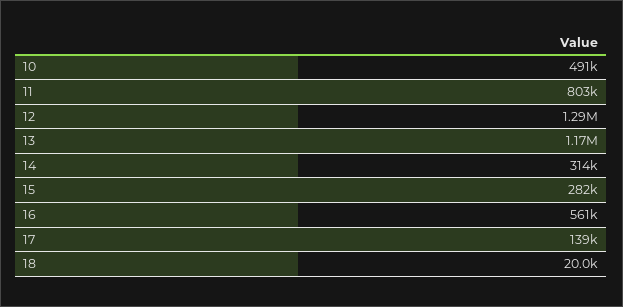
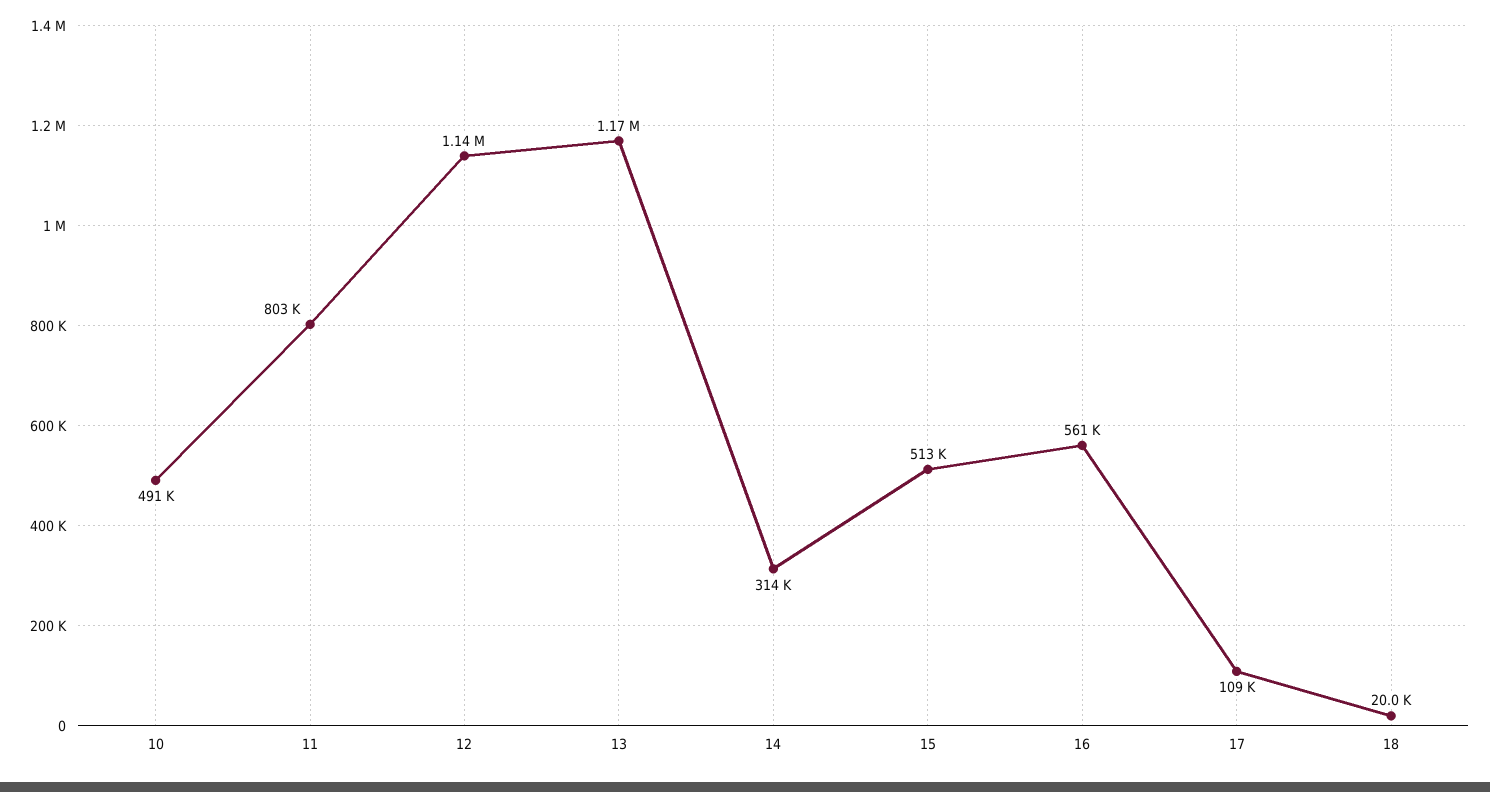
12: 1290000 -> 1140000
15: 282000 -> 513000
17: 139000 -> 109000

